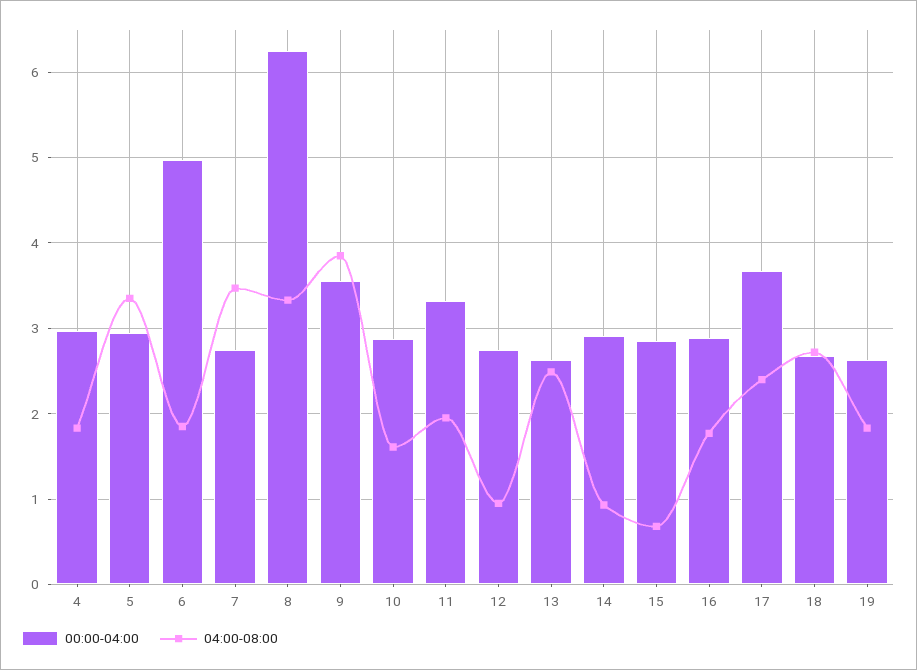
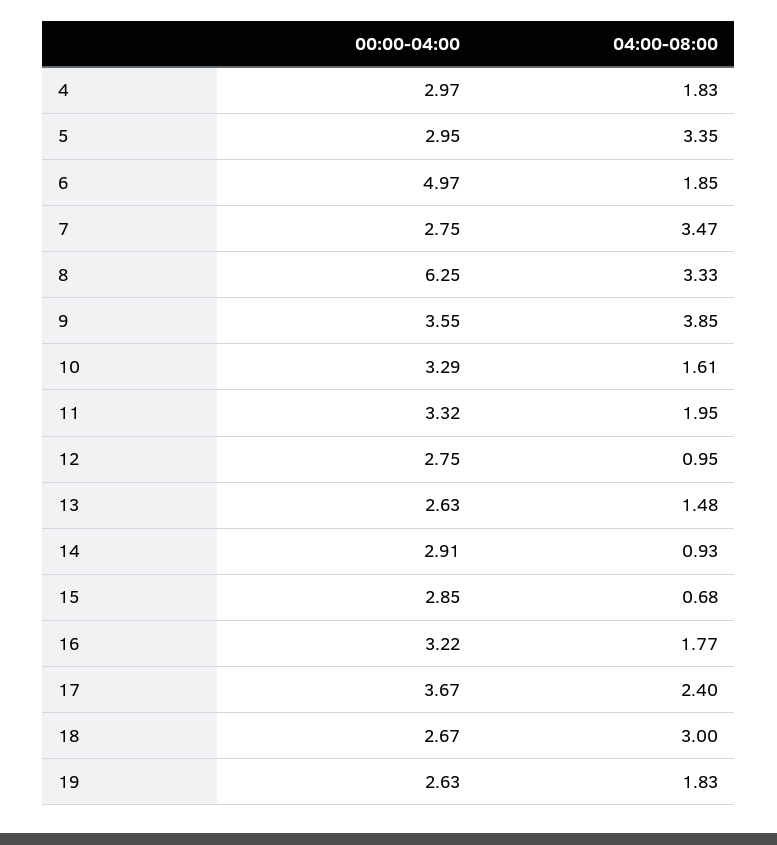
00:00-04:00, 10: 2.9 -> 3.29
04:00-08:00, 13: 2.5 -> 1.48
00:00-04:00, 16: 2.9 -> 3.22
04:00-08:00, 18: 2.7 -> 3

